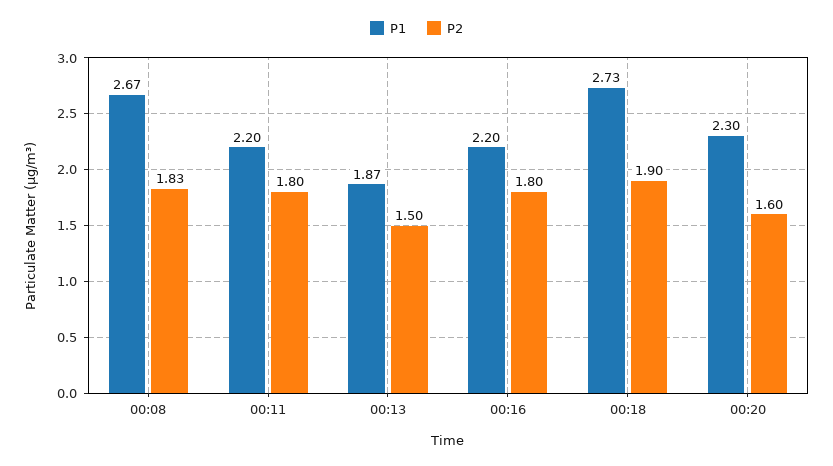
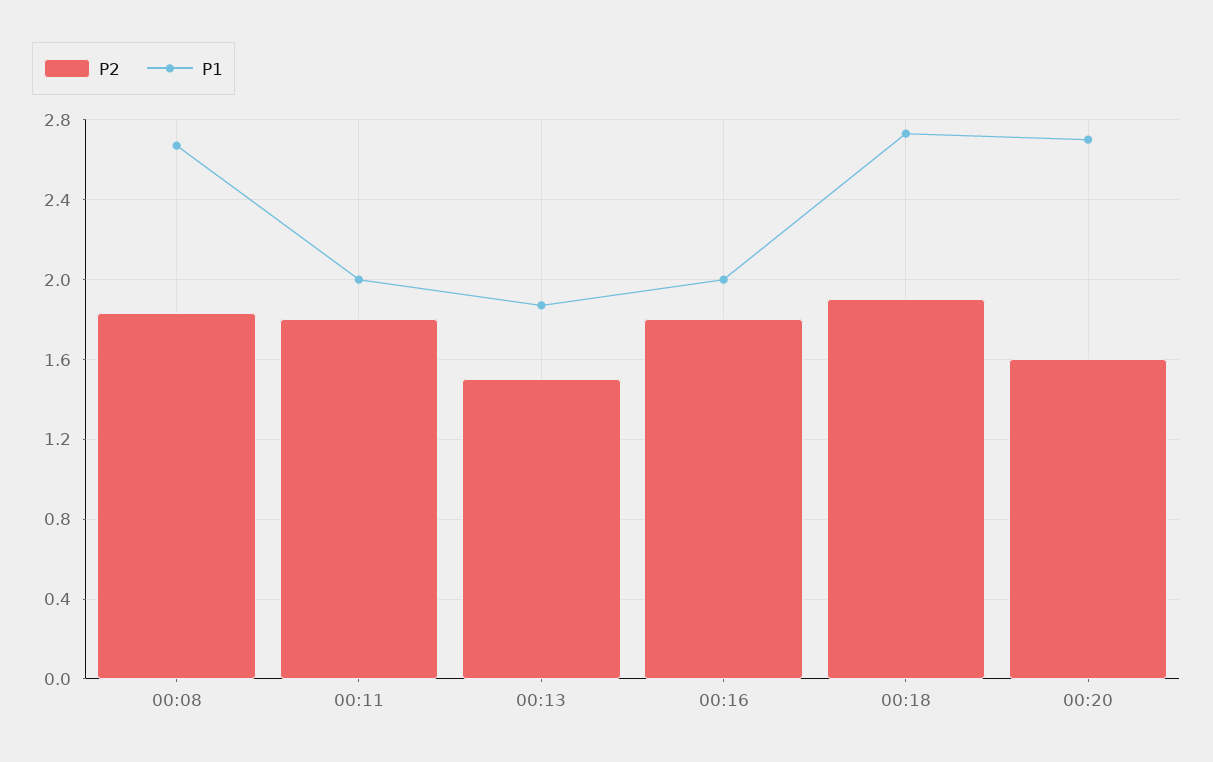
P1, 00:11: 2.2 -> 2
P1, 00:16: 2.2 -> 2
P1, 00:20: 2.3 -> 2.7

